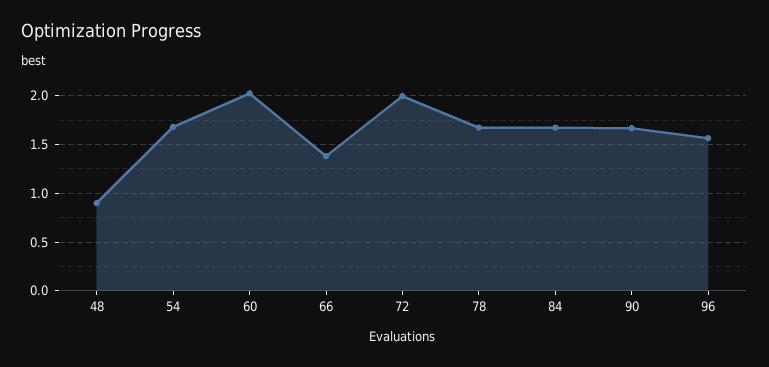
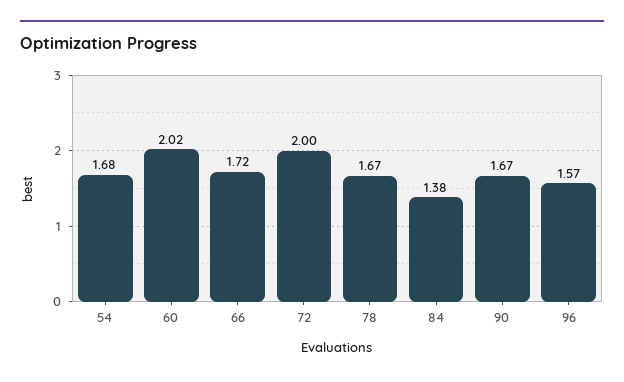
48: 0.9 -> none
66: 1.4 -> 1.72
84: 1.7 -> 1.38

